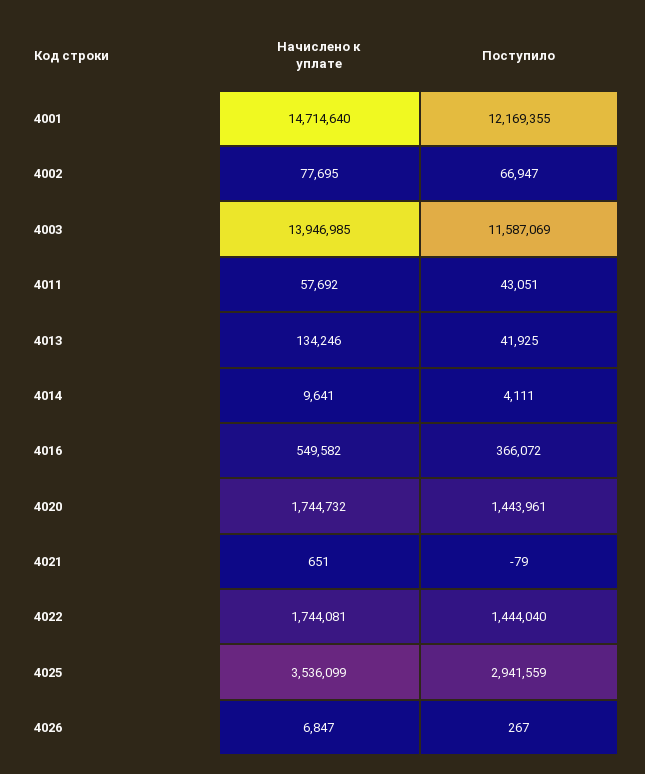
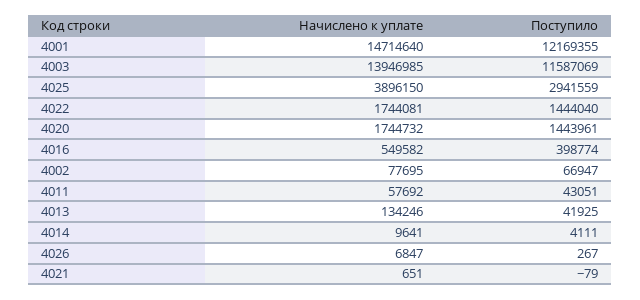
Поступило, 4016: 366072 -> 398774
Начислено к уплате, 4025: 3536099 -> 3896150

